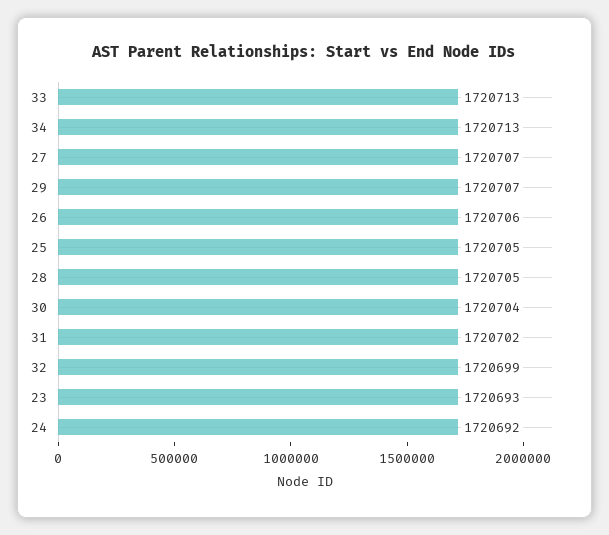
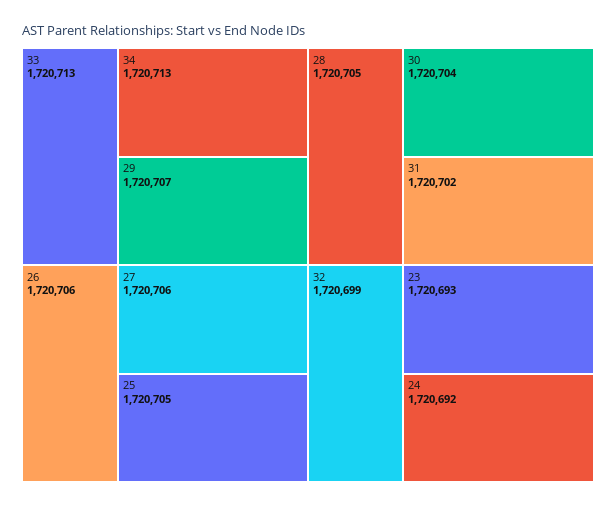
27: 1720707 -> 1720706

